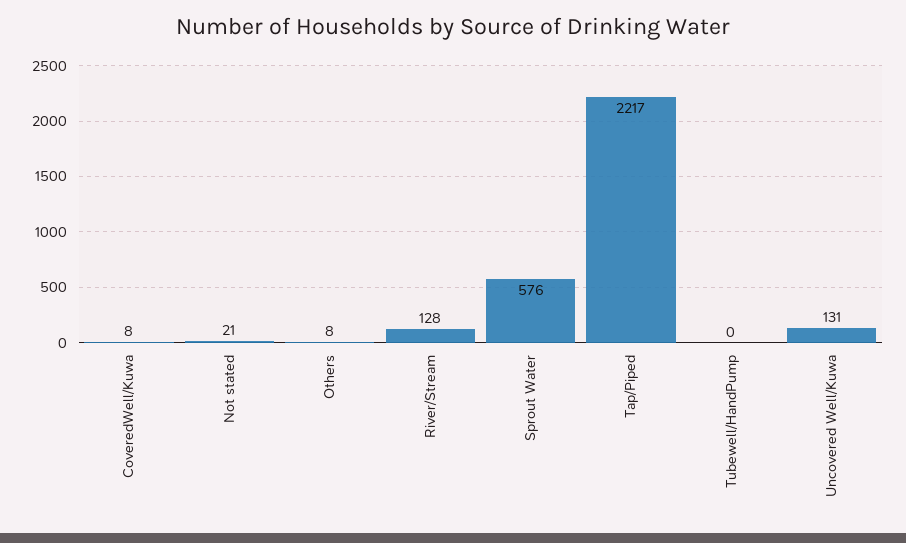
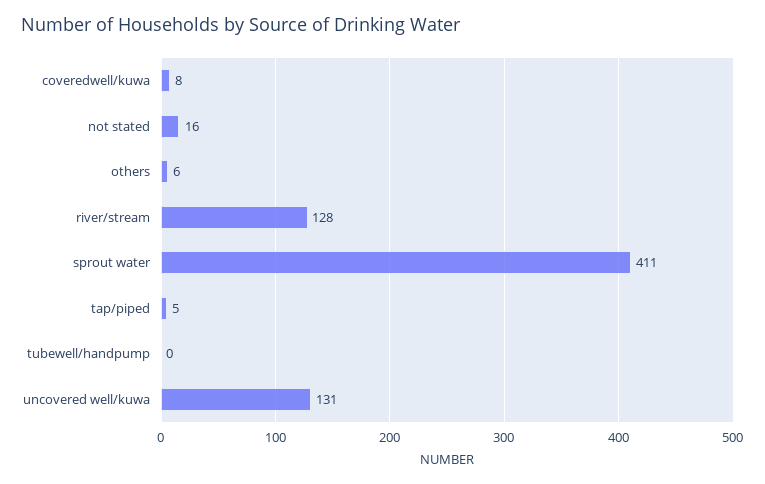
Not stated: 21 -> 16
Others: 8 -> 6
Sprout Water: 576 -> 411
Tap/Piped: 2217 -> 5

